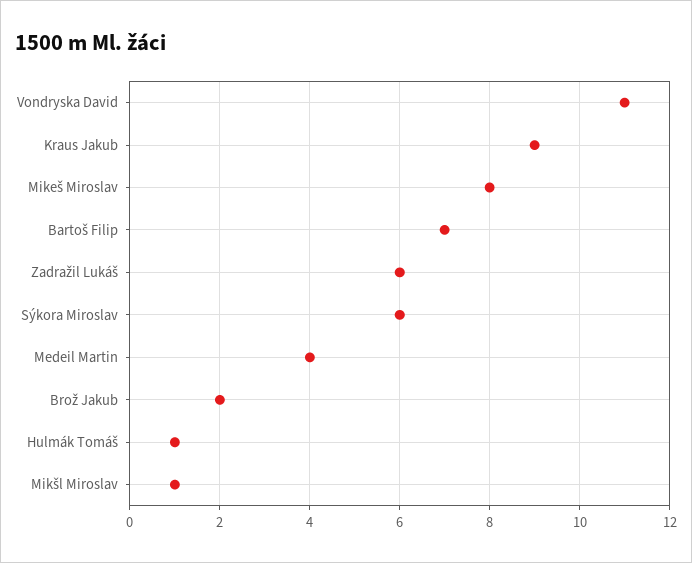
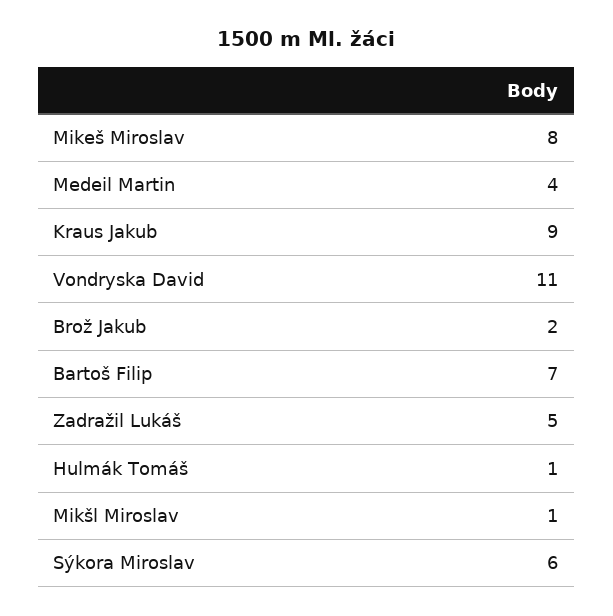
Zadražil Lukáš: 6 -> 5

